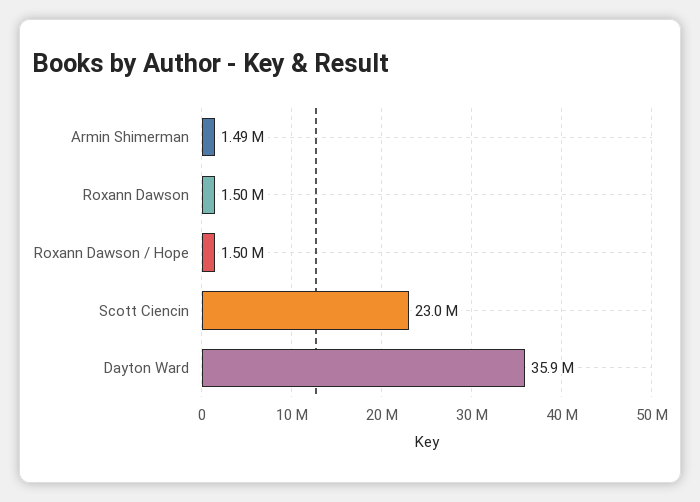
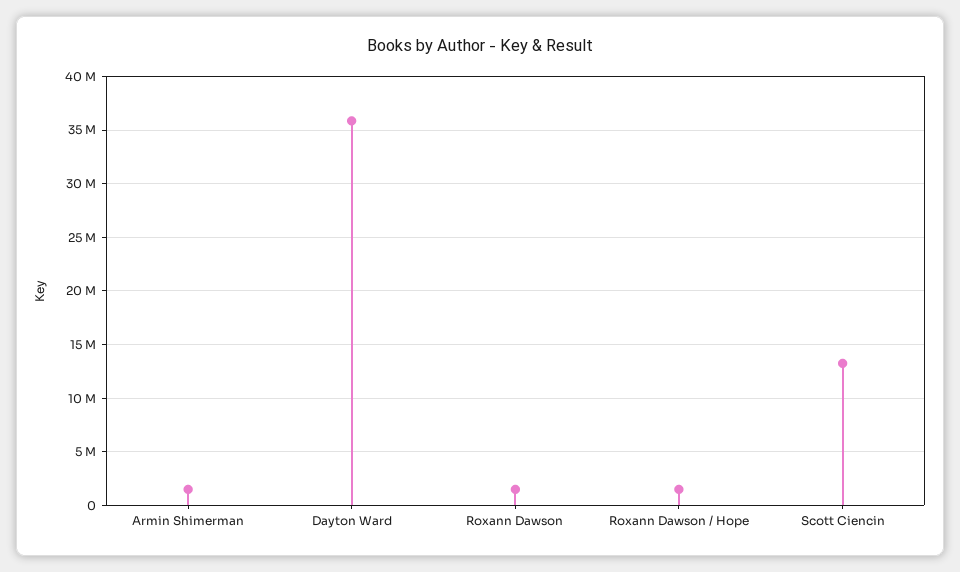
Scott Ciencin: 23000000 -> 13000000

